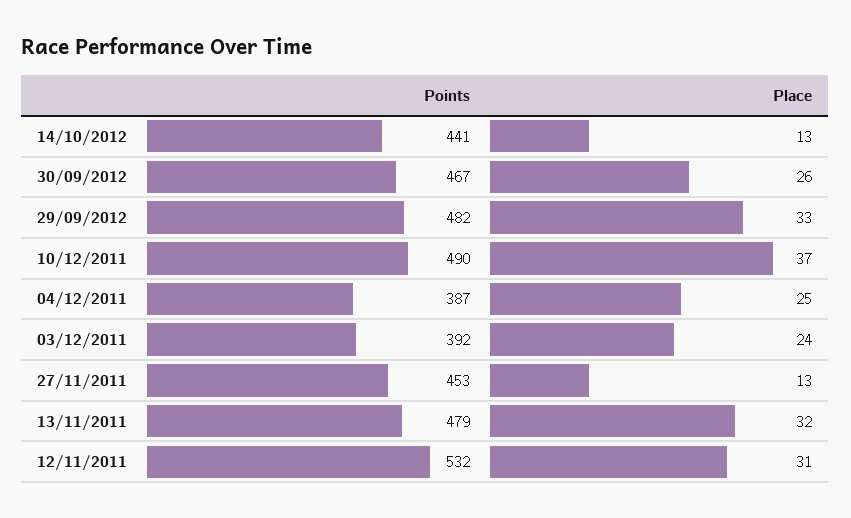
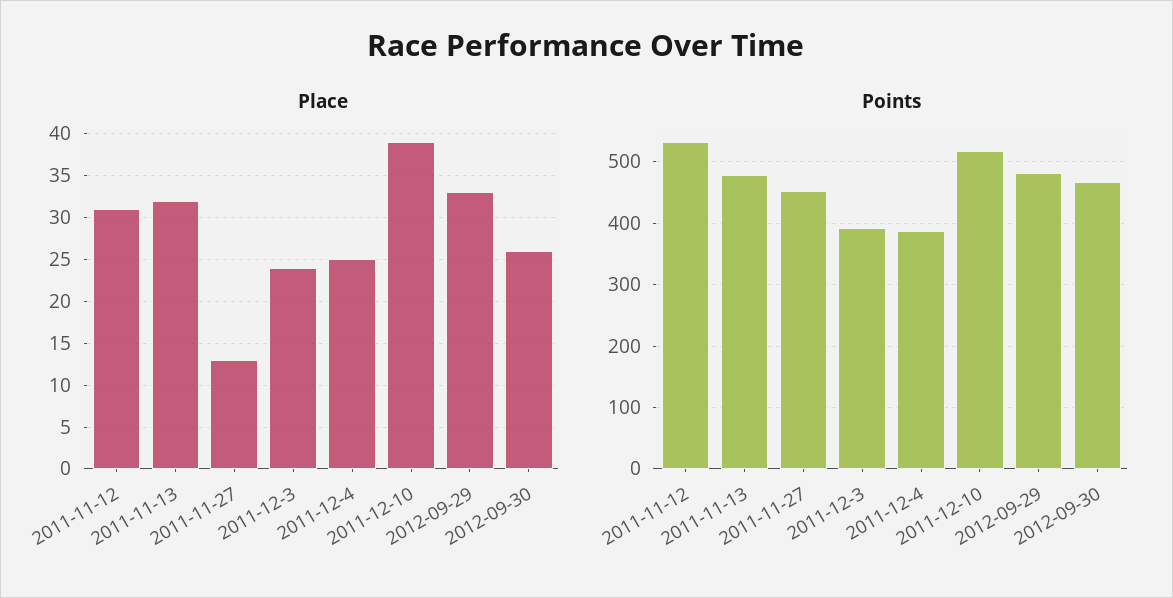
Points, 14/10/2012: 441 -> none
Place, 14/10/2012: 13 -> none
Points, 10/12/2011: 490 -> 520
Place, 10/12/2011: 37 -> 39

